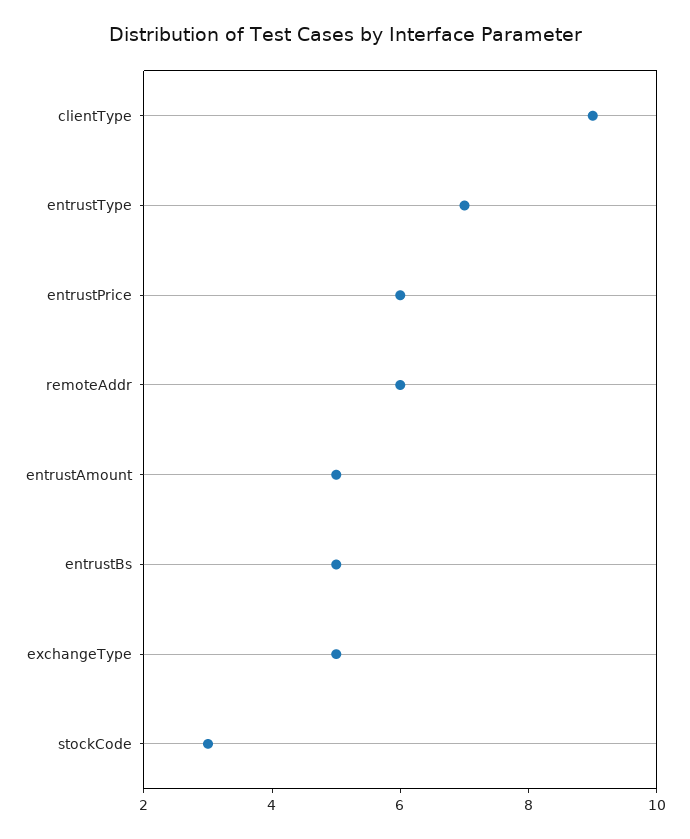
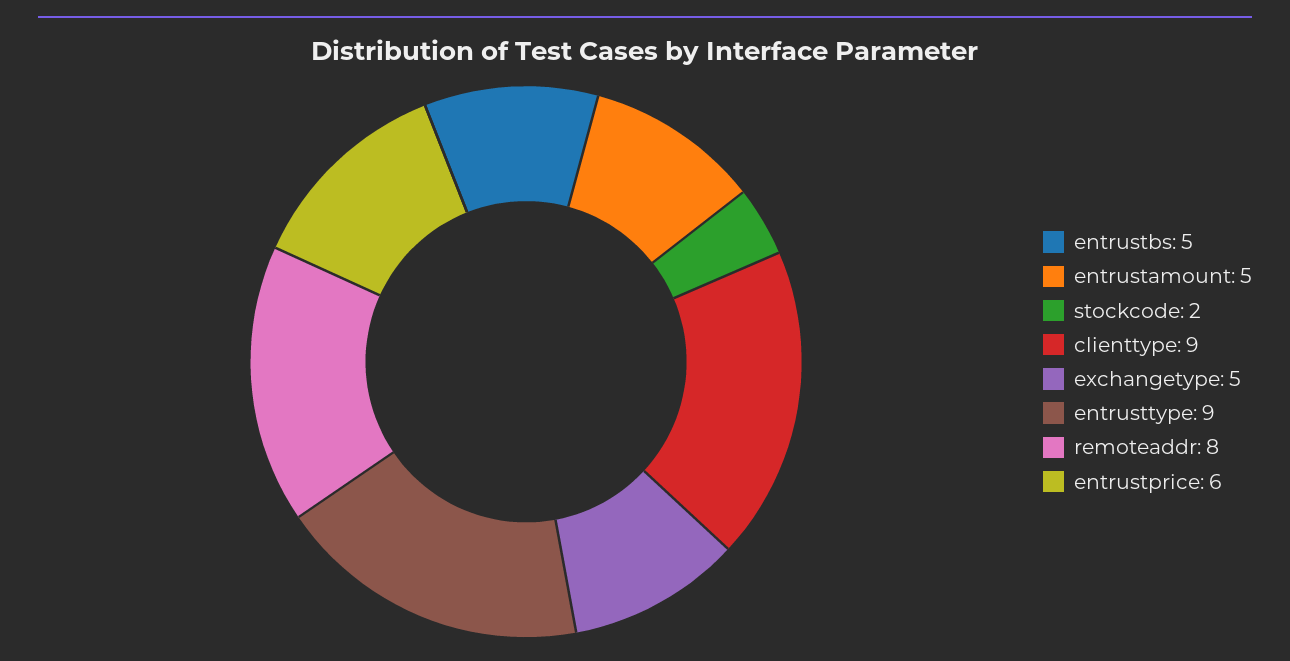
entrustType: 7 -> 9
remoteAddr: 6 -> 8
stockCode: 3 -> 2

